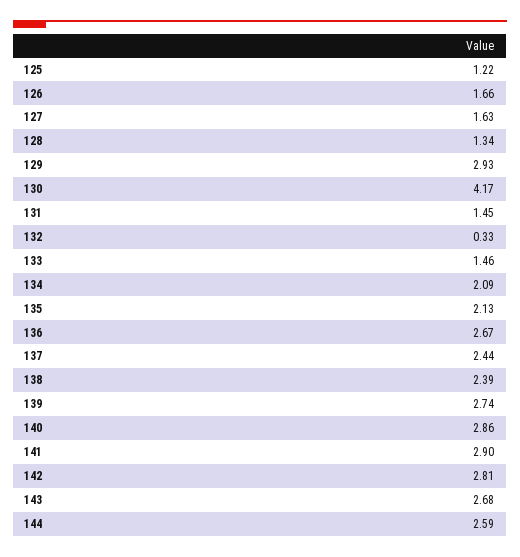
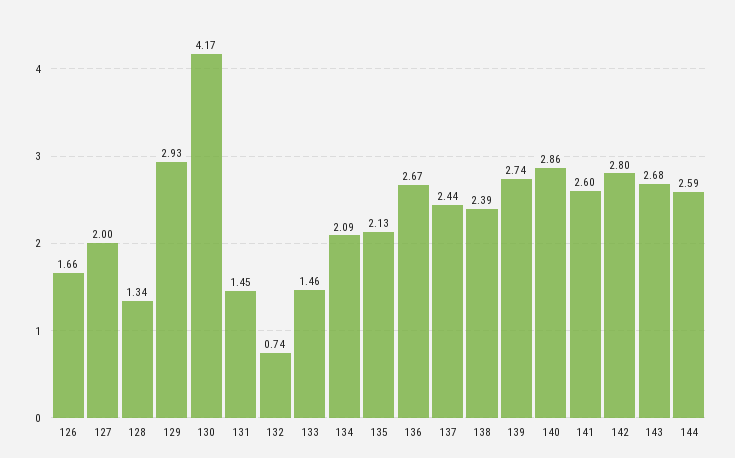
125: 1.22 -> none
127: 1.63 -> 2
132: 0.33 -> 0.74
141: 2.9 -> 2.6
142: 2.81 -> 2.8

